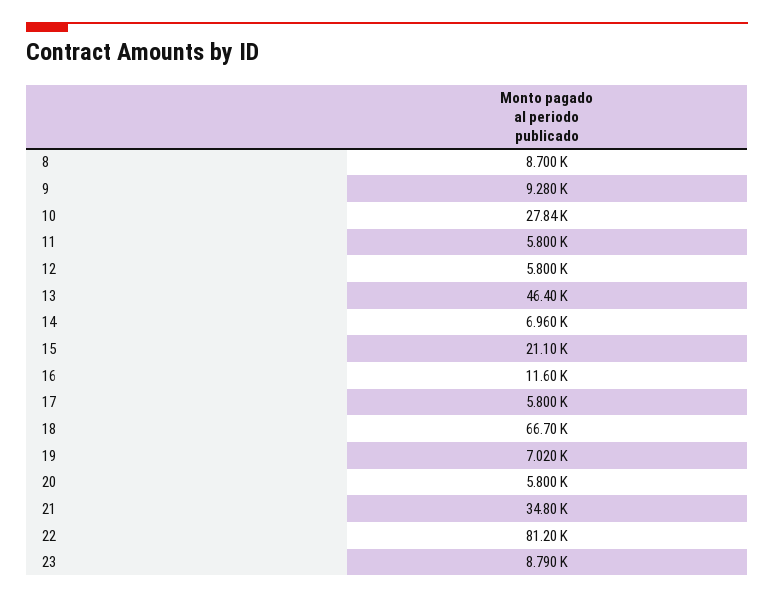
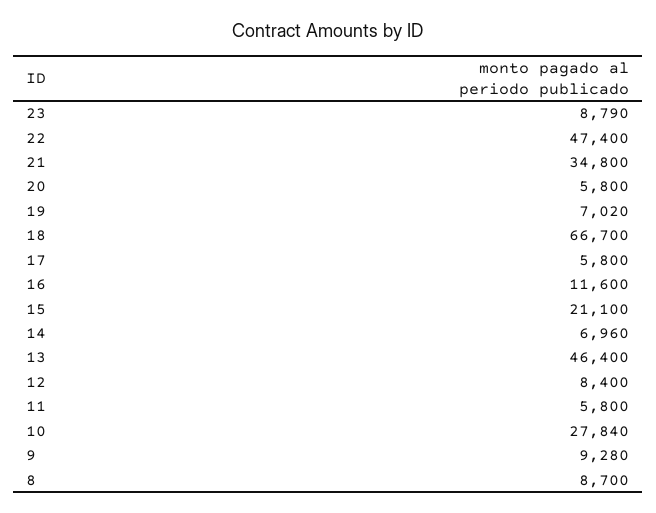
12: 5800 -> 8400
22: 81200 -> 47400

